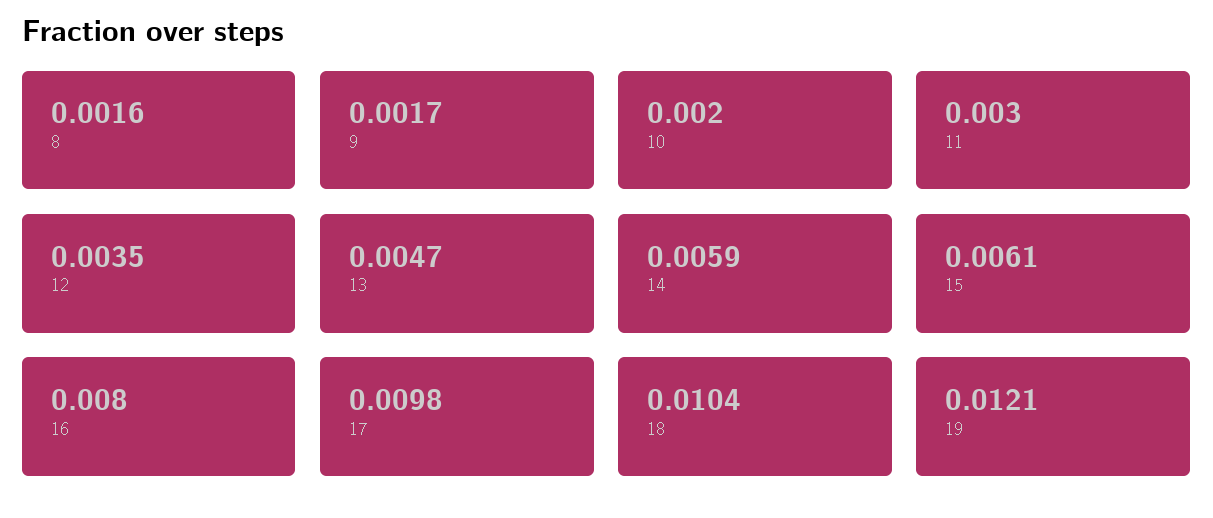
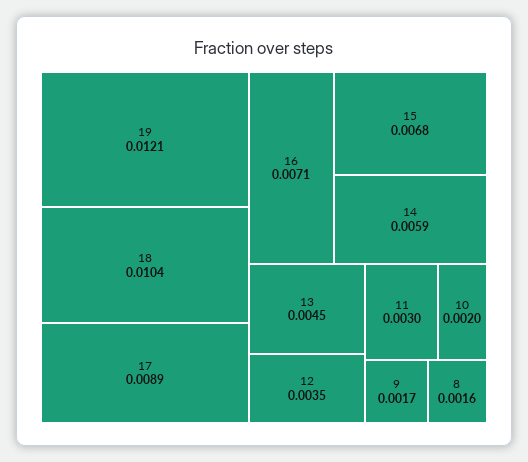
13: 0.0047 -> 0.0045
15: 0.0061 -> 0.0068
16: 0.008 -> 0.0071
17: 0.0098 -> 0.0089

